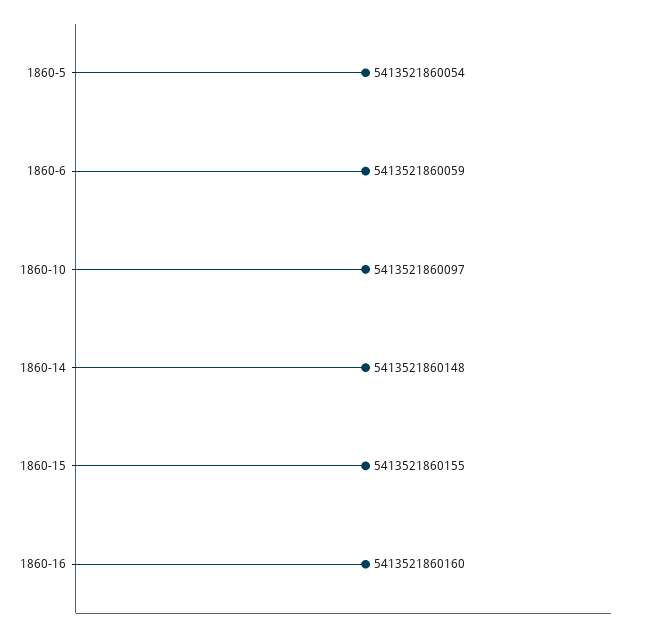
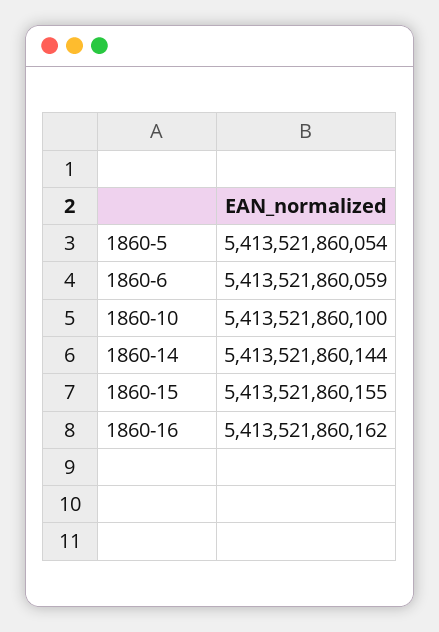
1860-10: 5413521860097 -> 5413521860100
1860-14: 5413521860148 -> 5413521860144
1860-16: 5413521860160 -> 5413521860162

